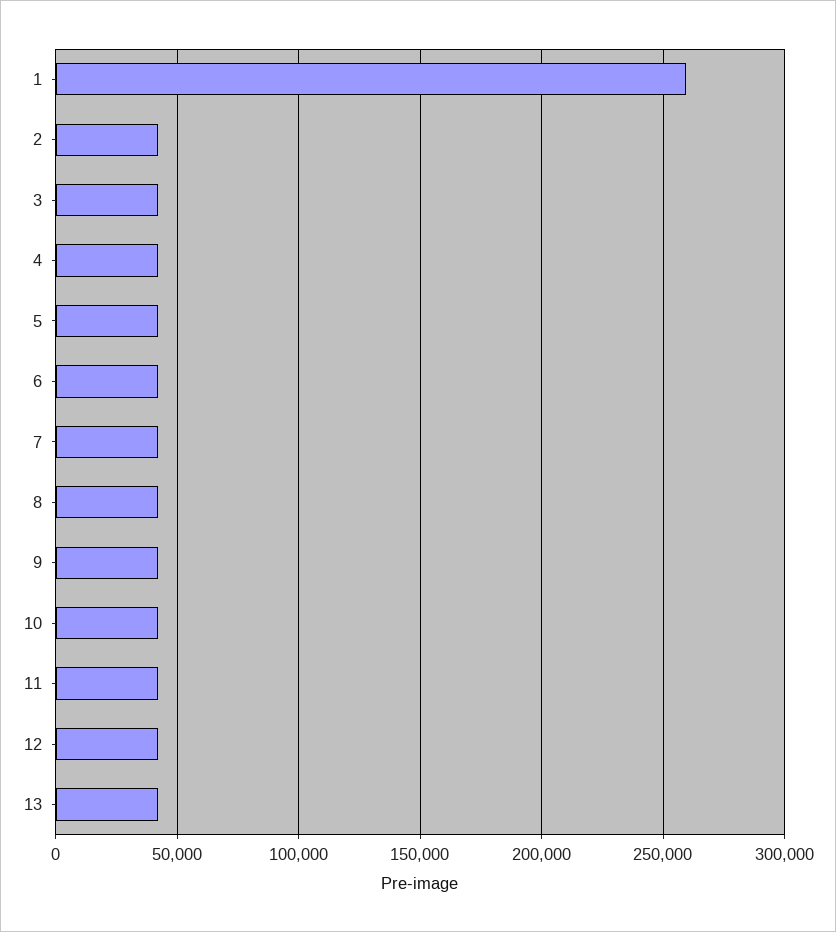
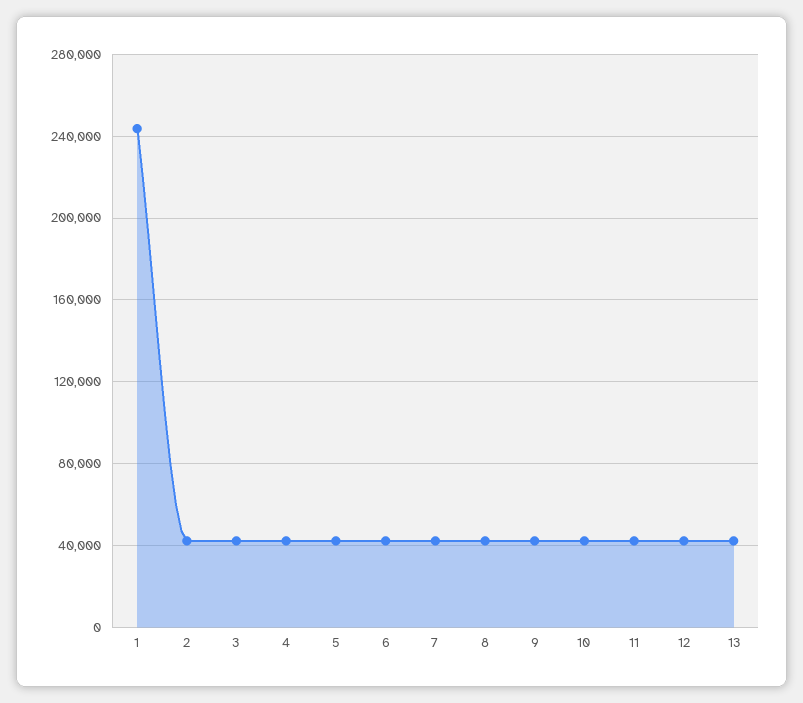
1: 260000 -> 245000

